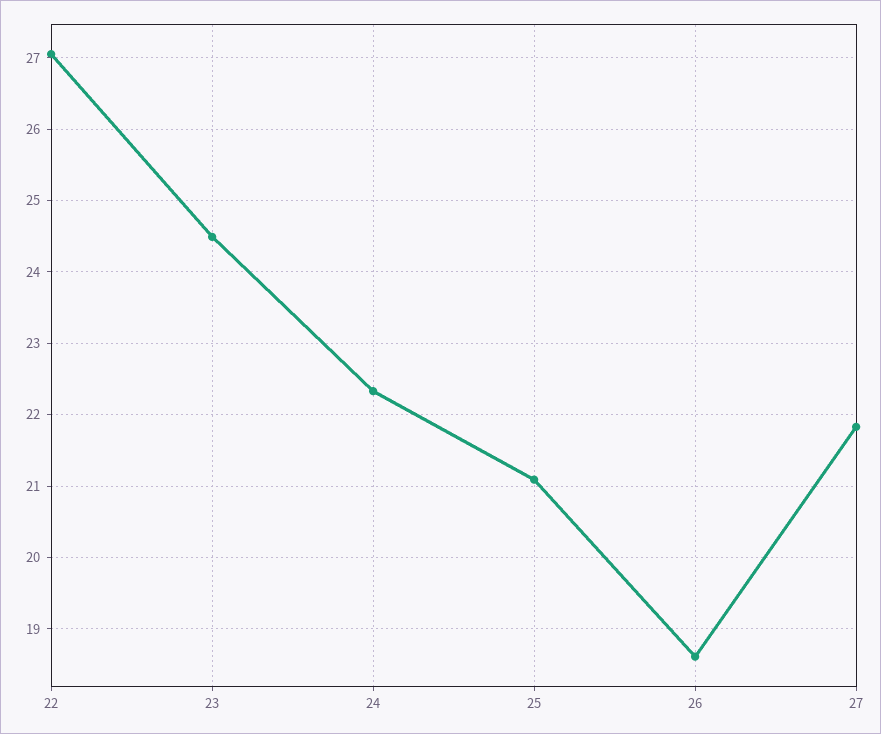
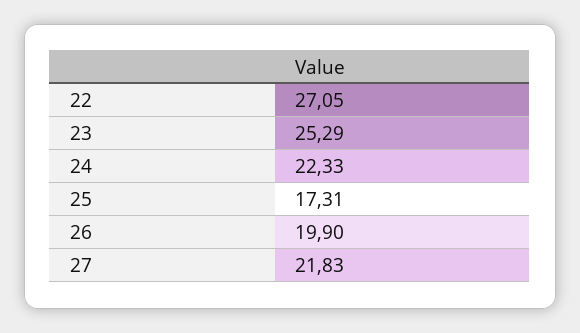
23: 24.5 -> 25.29
25: 21.1 -> 17.31
26: 18.6 -> 19.9

